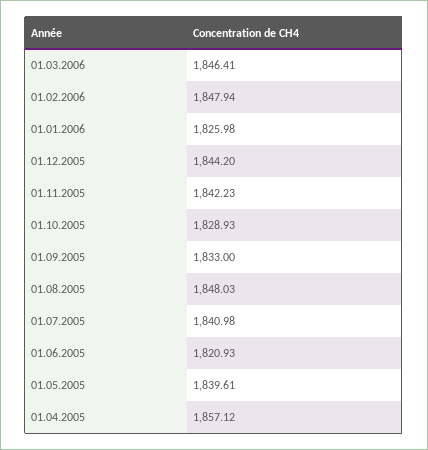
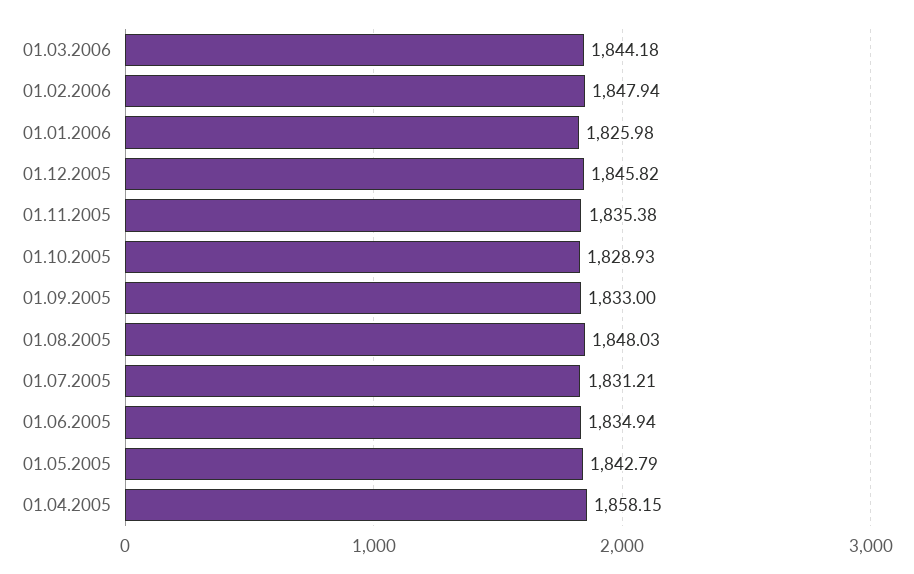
01.03.2006: 1846.41 -> 1844.18
01.12.2005: 1844.2 -> 1845.82
01.11.2005: 1842.23 -> 1835.38
01.07.2005: 1840.98 -> 1831.21
01.06.2005: 1820.93 -> 1834.94
01.05.2005: 1839.61 -> 1842.79
01.04.2005: 1857.12 -> 1858.15

